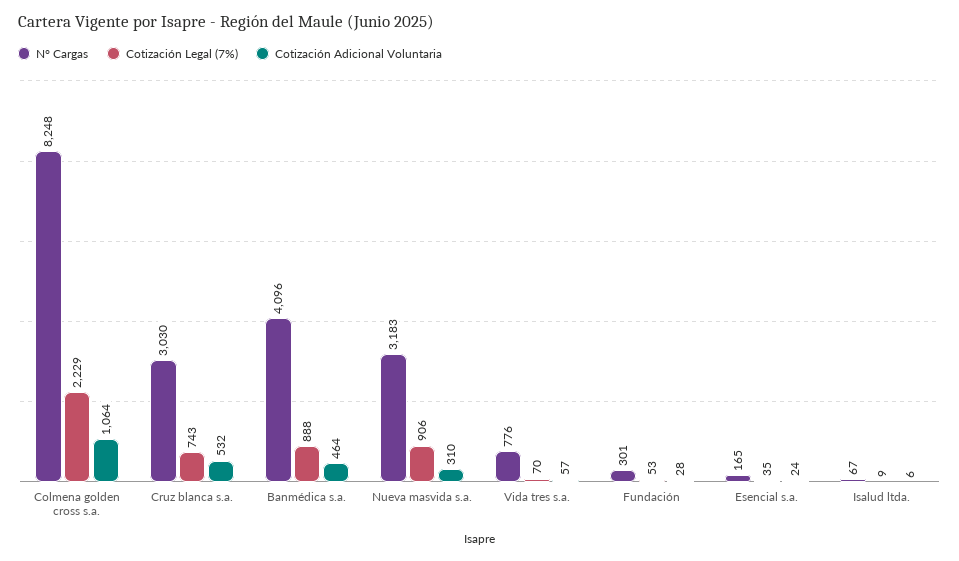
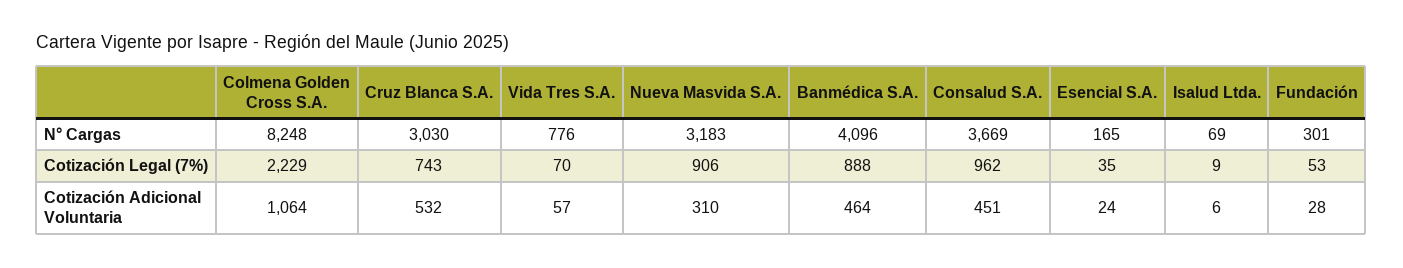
N° Cargas, Isalud ltda.: 67 -> 69
N° Cargas, Consalud S.A.: none -> 3669
Cotización Legal (7%), Consalud S.A.: none -> 962
Cotización Adicional Voluntaria, Consalud S.A.: none -> 451

